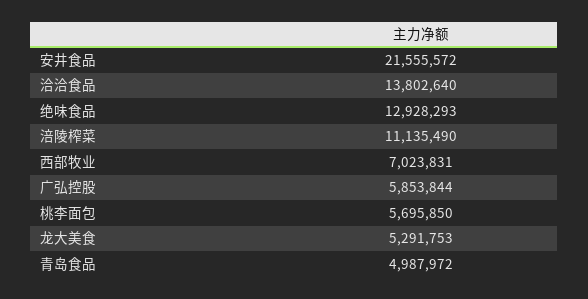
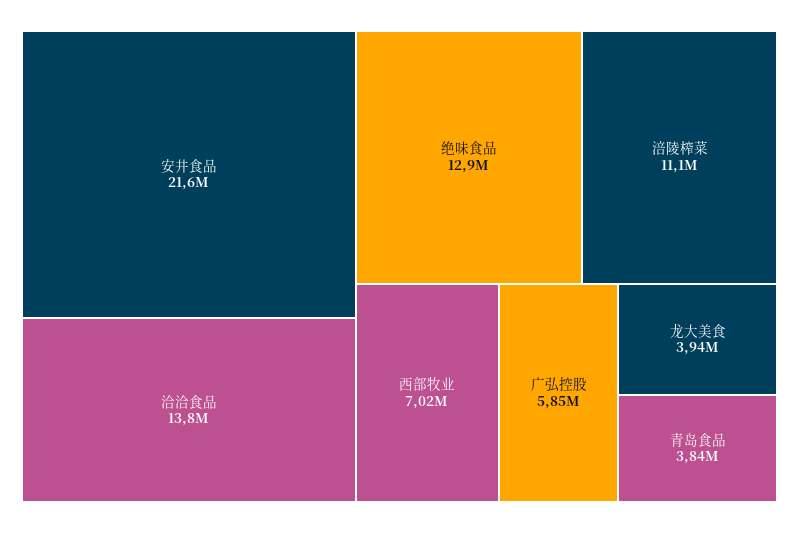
桃李面包: 5695850 -> none
龙大美食: 5291753 -> 3940000
青岛食品: 4987972 -> 3840000

